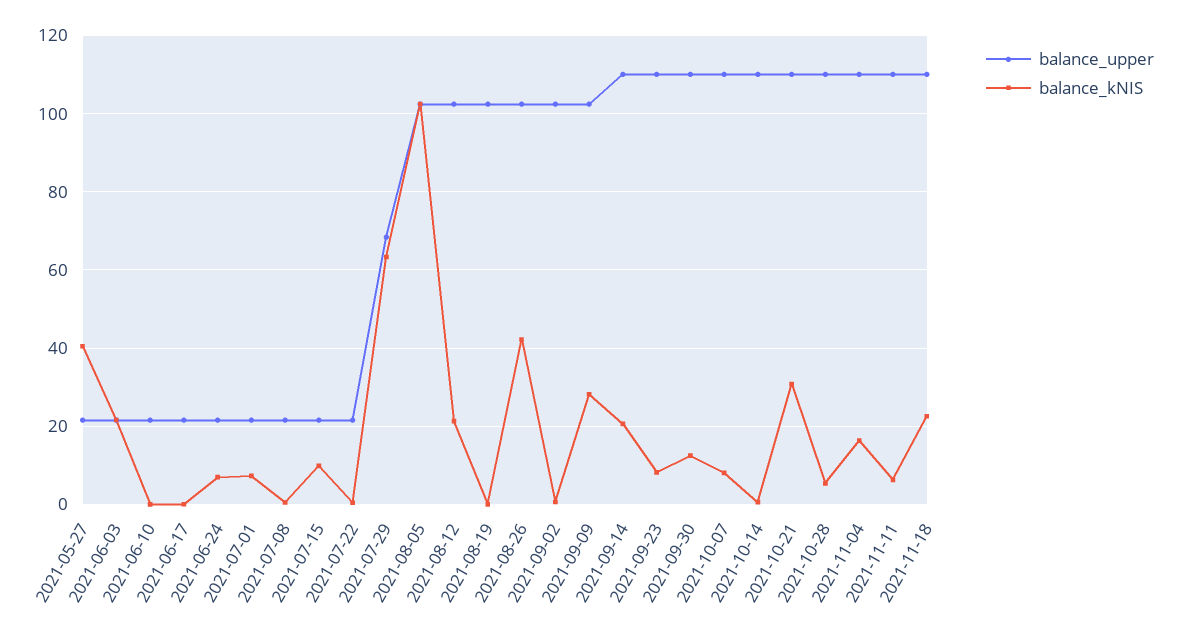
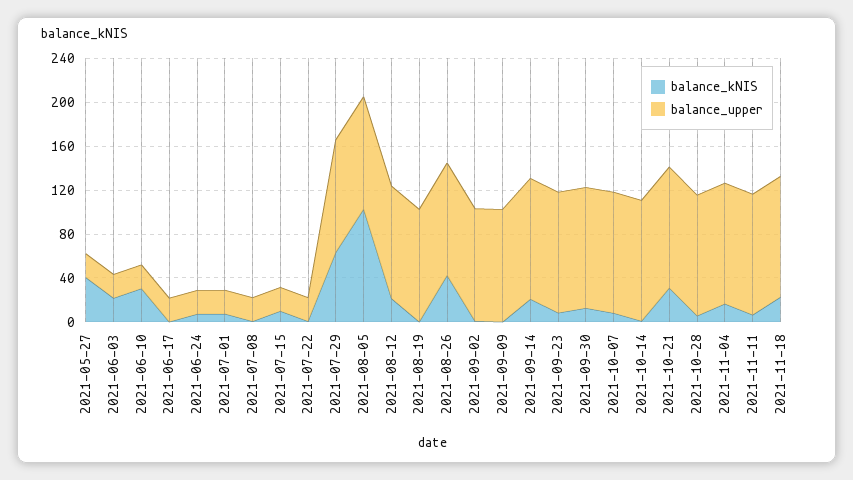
balance_kNIS, 2021-06-10: 0 -> 30
balance_upper, 2021-07-29: 68 -> 100
balance_kNIS, 2021-09-09: 28 -> 0

